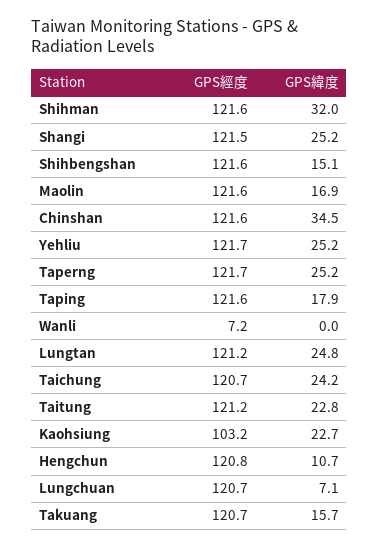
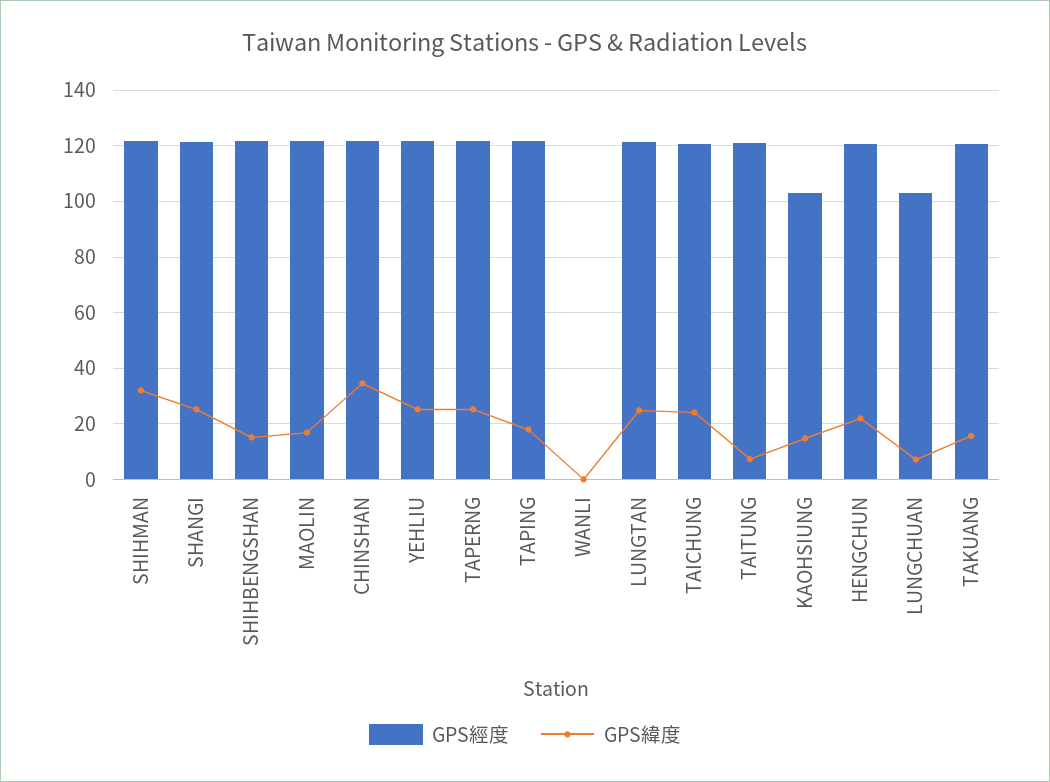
GPS經度, Wanli: 7.2 -> 0
GPS緯度, Taitung: 22.8 -> 7.5
GPS緯度, Kaohsiung: 22.7 -> 15
GPS緯度, Hengchun: 10.7 -> 22.5
GPS經度, Lungchuan: 120.7 -> 102.5

